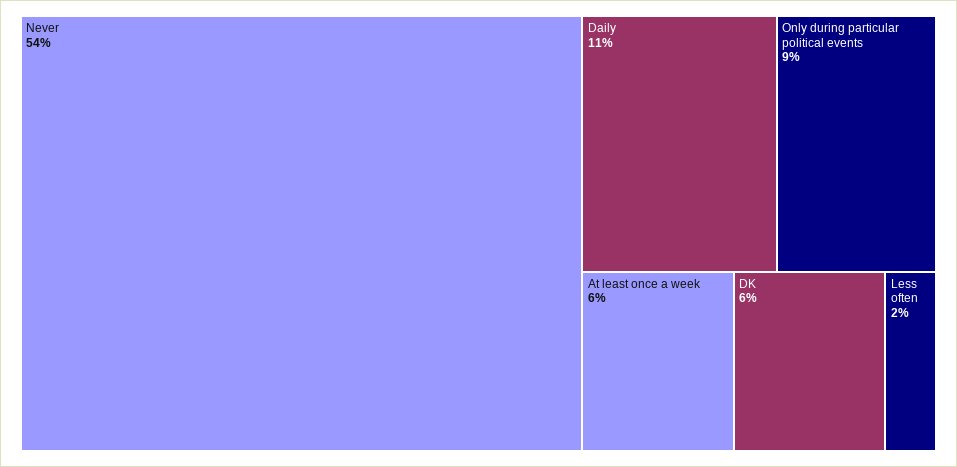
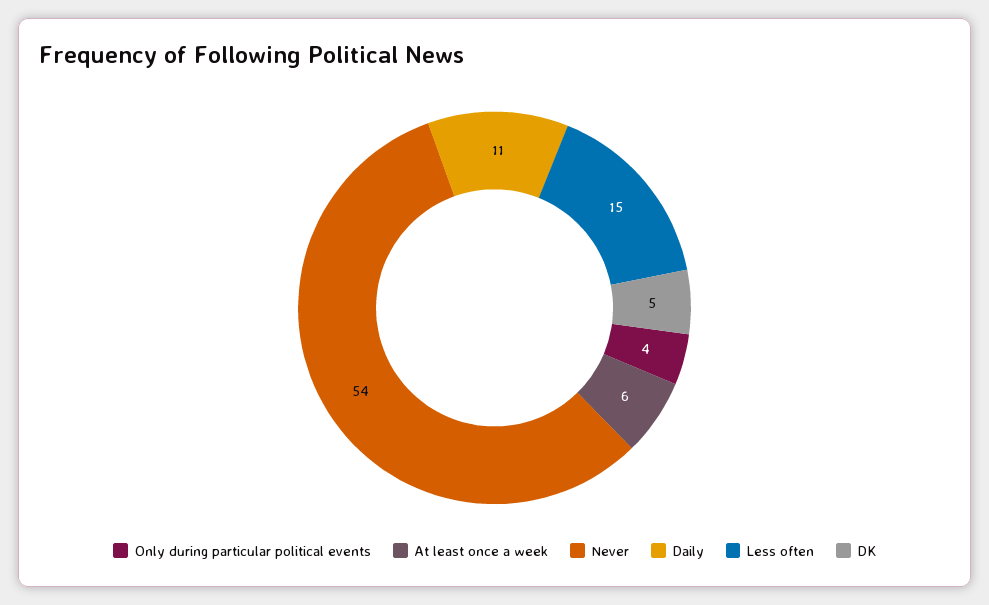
Only during particular political events: 9 -> 4
DK: 6 -> 5
Less often: 2 -> 15

